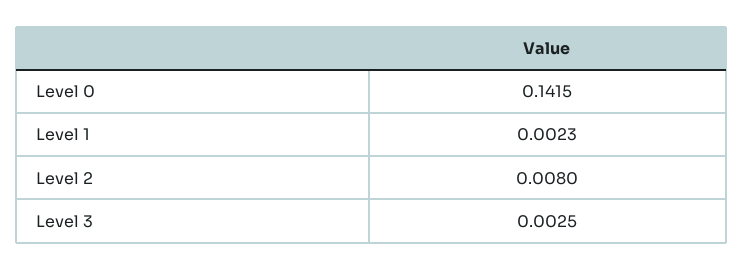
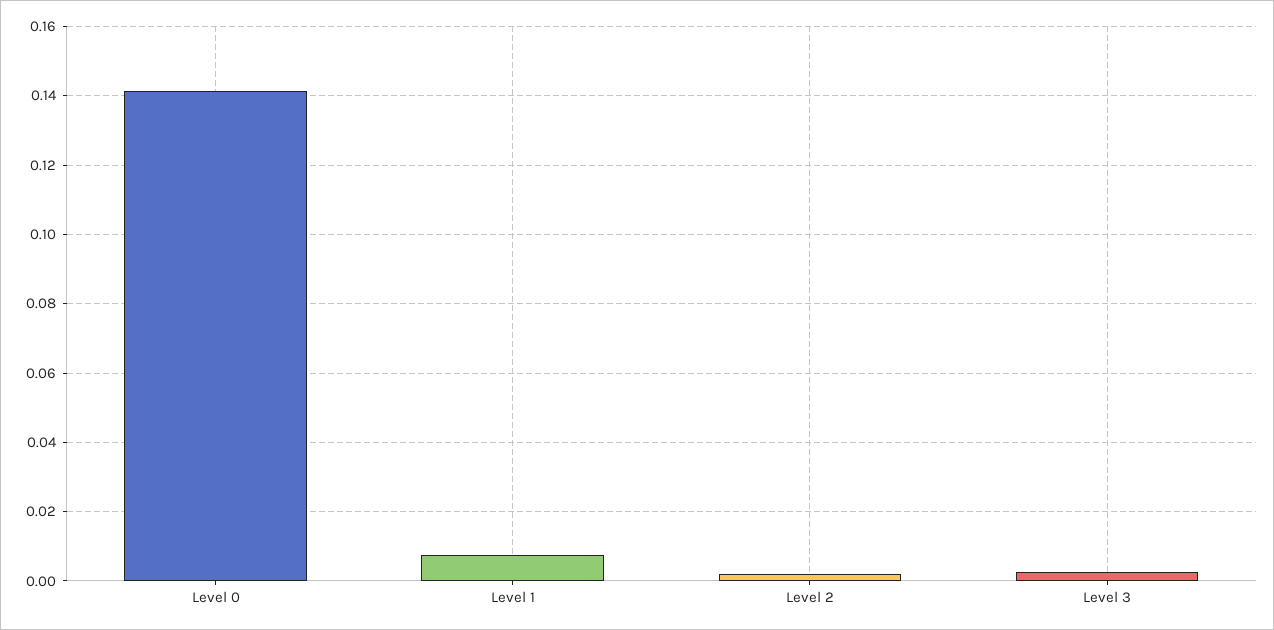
Level 1: 0.0023 -> 0.008
Level 2: 0.008 -> 0.002

